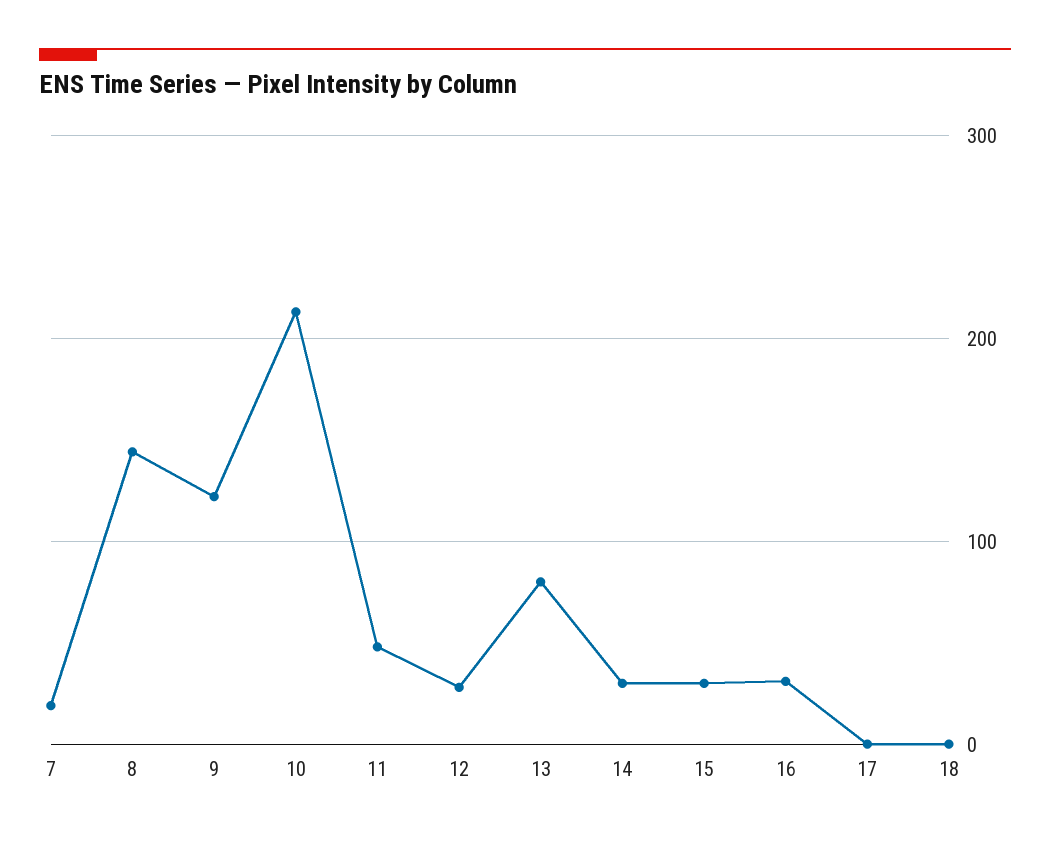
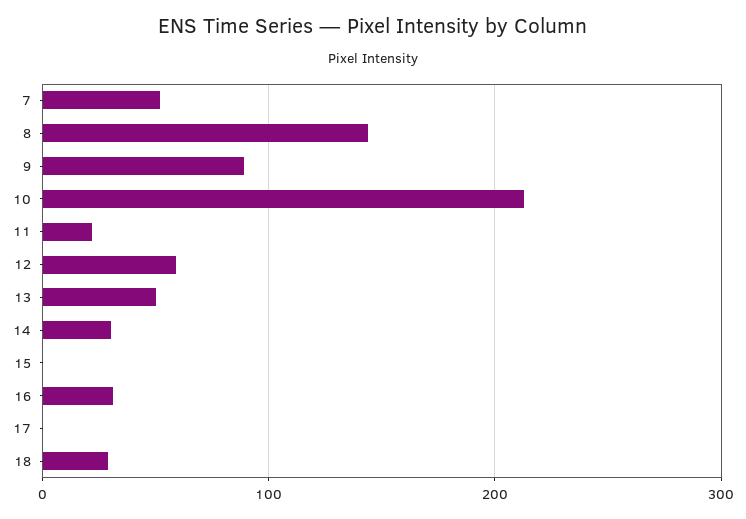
7: 20 -> 50
9: 120 -> 90
11: 50 -> 20
12: 30 -> 60
13: 80 -> 50
15: 30 -> 0
18: 0 -> 30

